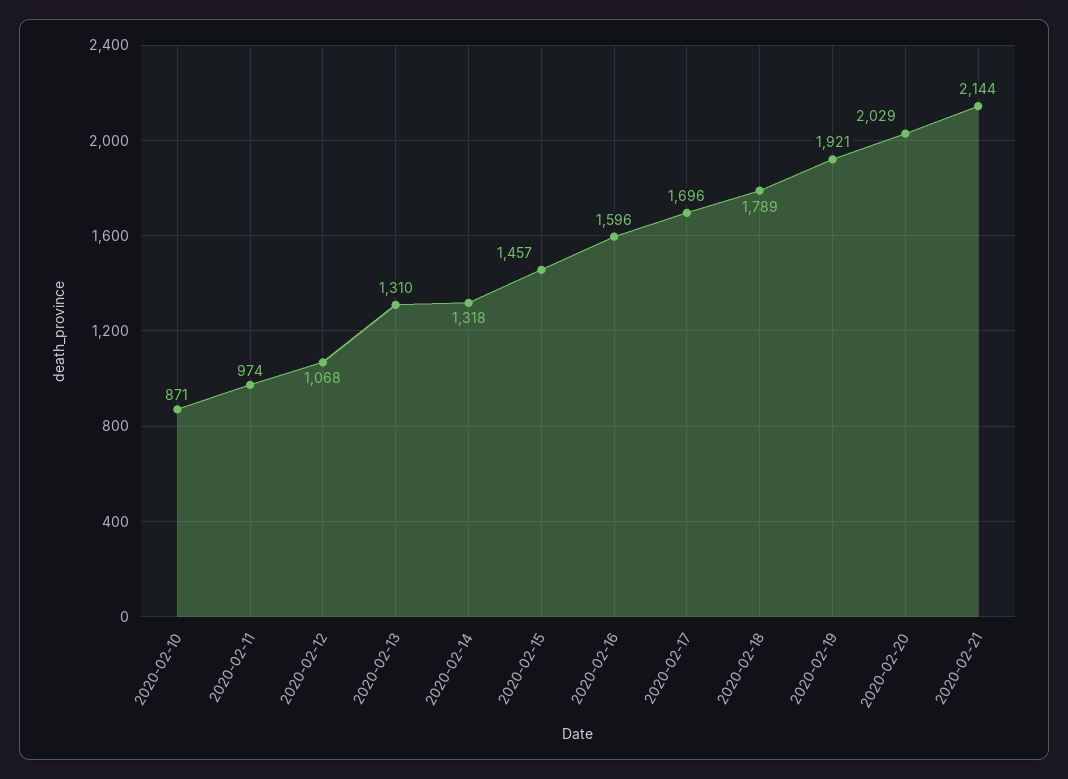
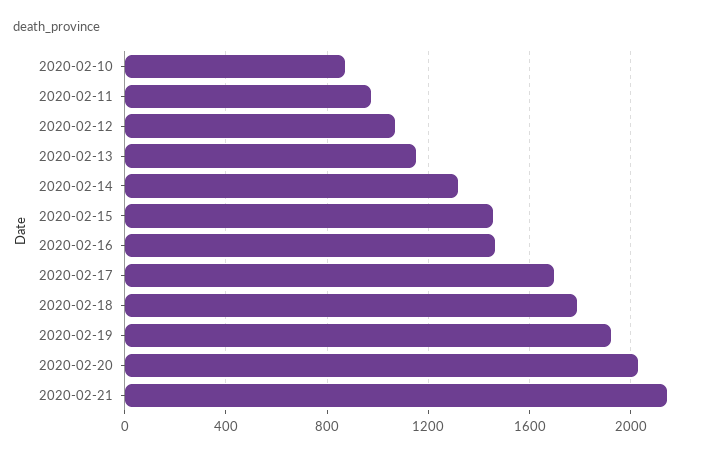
2020-02-13: 1310 -> 1150
2020-02-16: 1596 -> 1450

